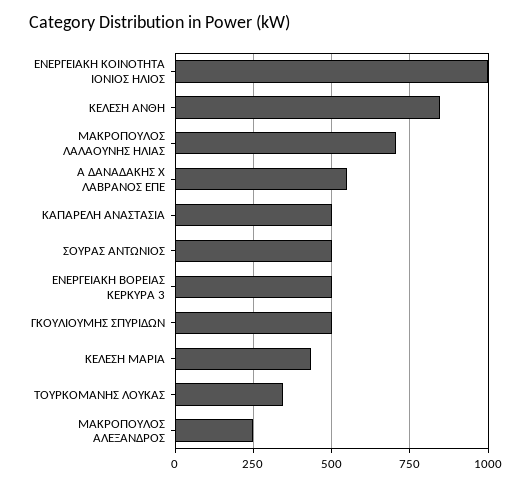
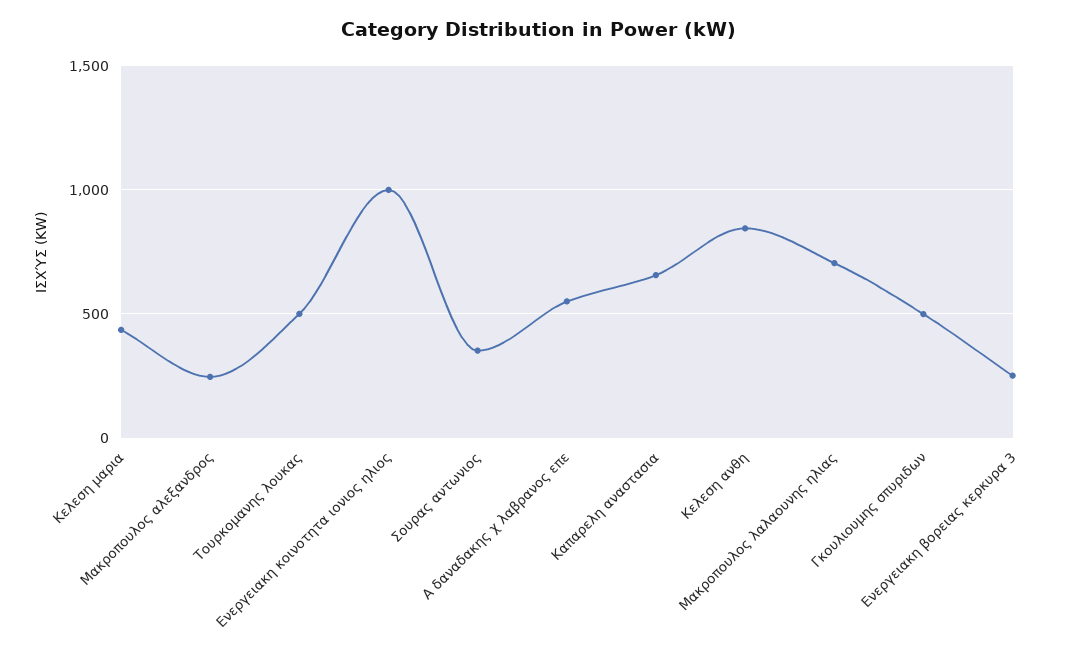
ΚΑΠΑΡΕΛΗ ΑΝΑΣΤΑΣΙΑ: 500 -> 650
ΣΟΥΡΑΣ ΑΝΤΩΝΙΟΣ: 500 -> 350
ΕΝΕΡΓΕΙΑΚΗ ΒΟΡΕΙΑΣ ΚΕΡΚΥΡΑ 3: 500 -> 250
ΤΟΥΡΚΟΜΑΝΗΣ ΛΟΥΚΑΣ: 350 -> 500

